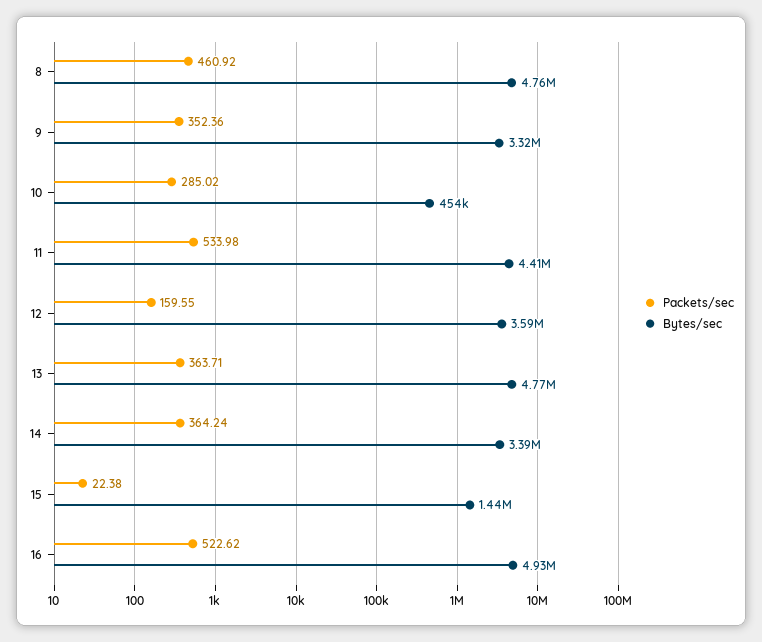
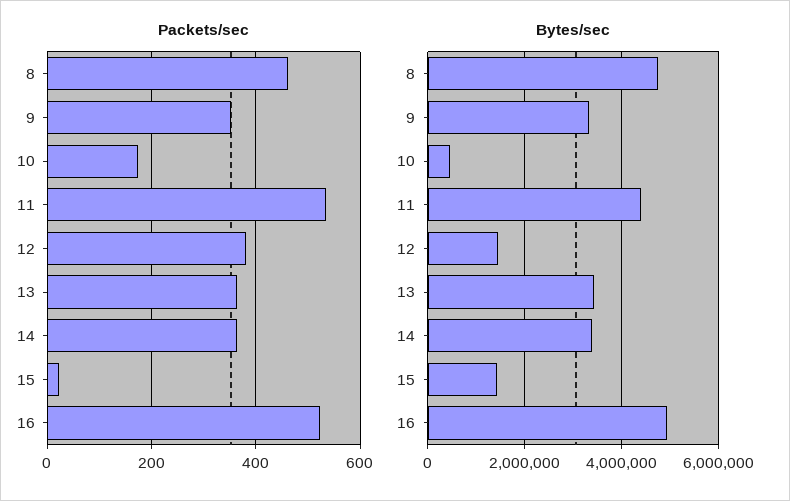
Packets/sec, 10: 285.02 -> 180
Packets/sec, 12: 159.55 -> 380
Bytes/sec, 12: 3590000 -> 1400000
Bytes/sec, 13: 4770000 -> 3400000

